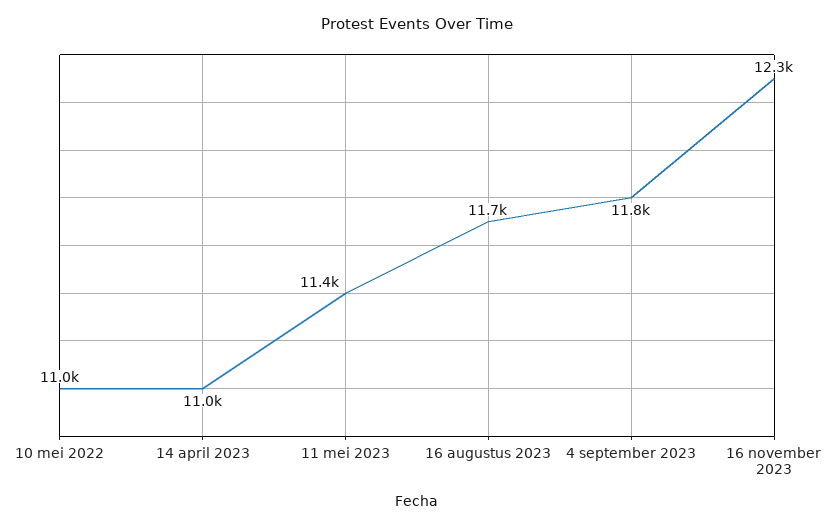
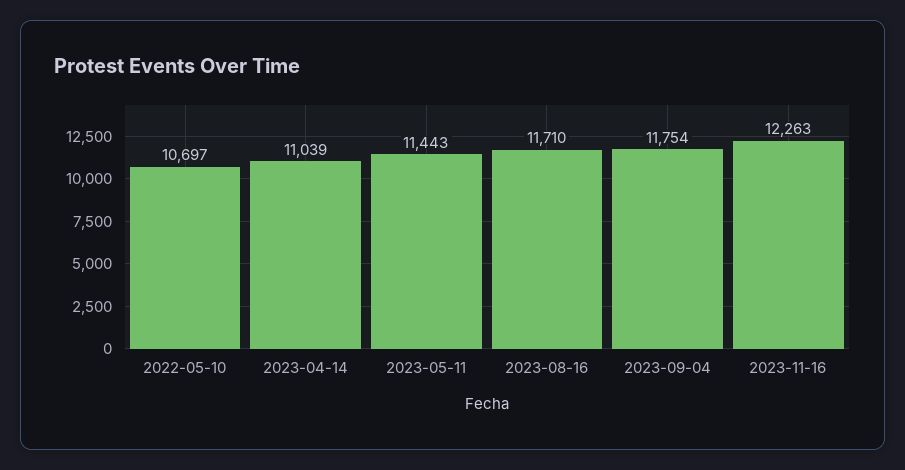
10 mei 2022: 11000 -> 10697

